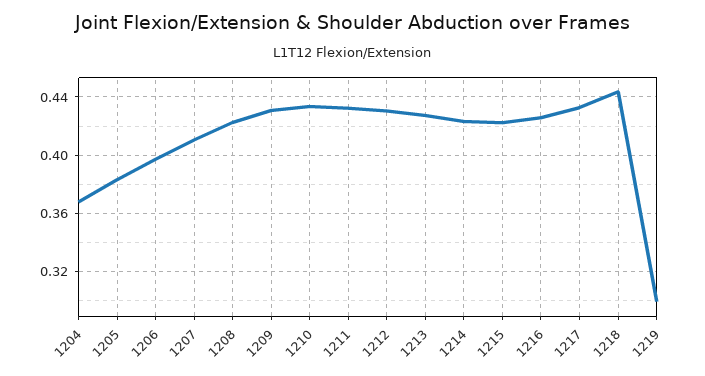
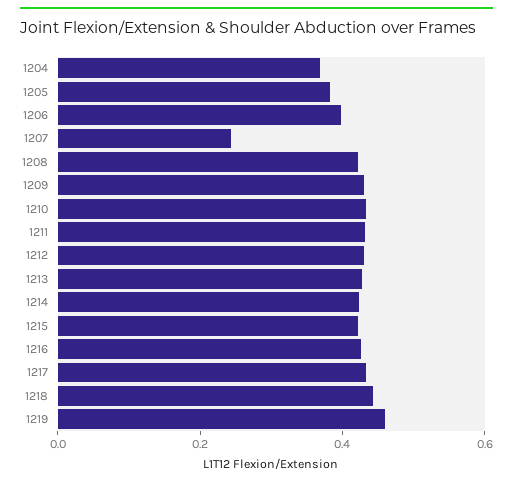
1207: 0.41 -> 0.25
1219: 0.3 -> 0.45

